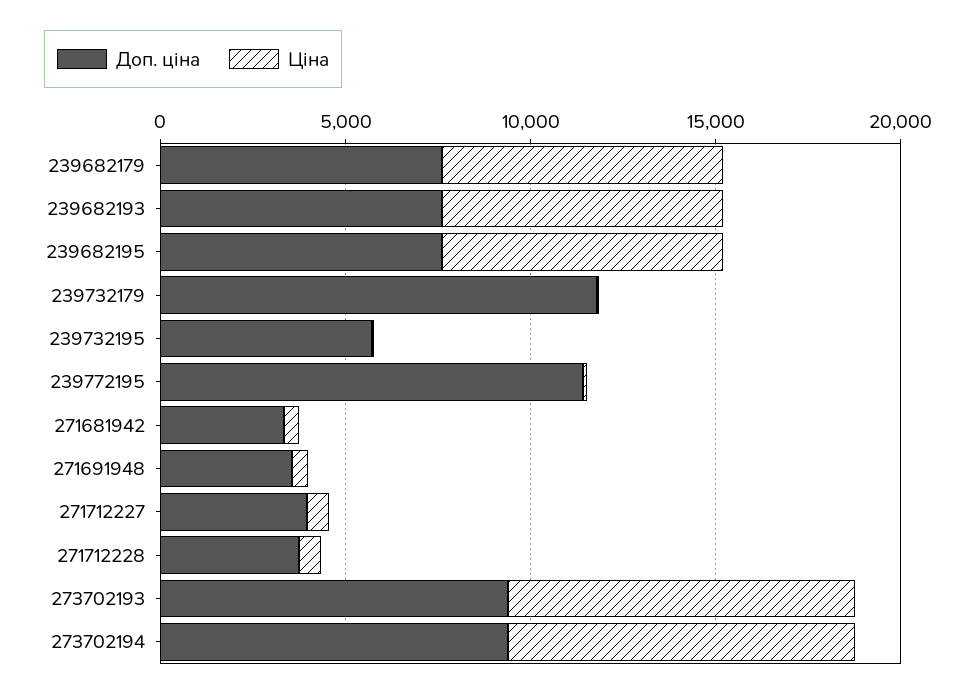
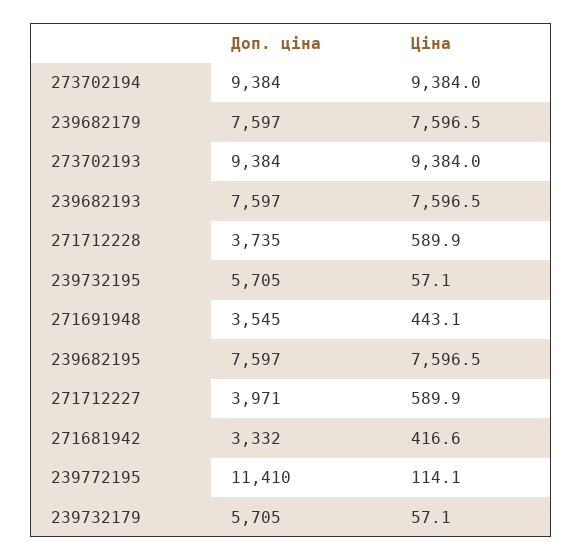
Доп. ціна, 239732179: 12000 -> 5705

